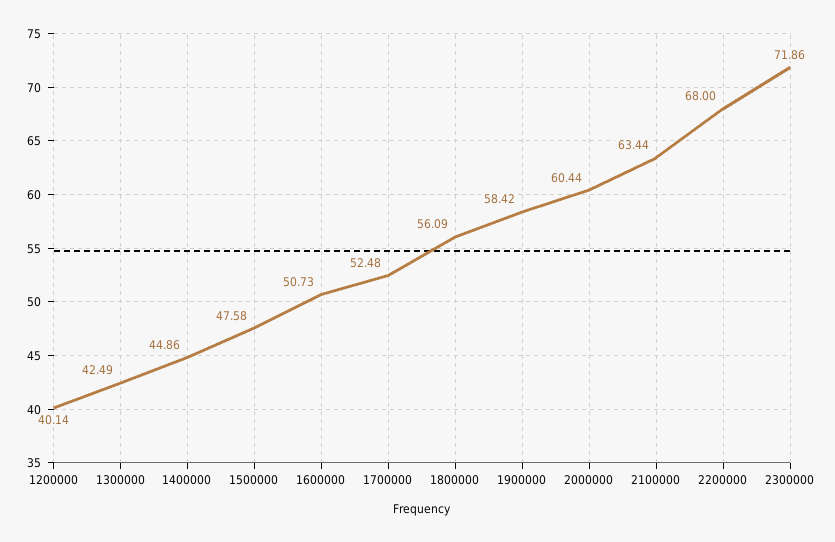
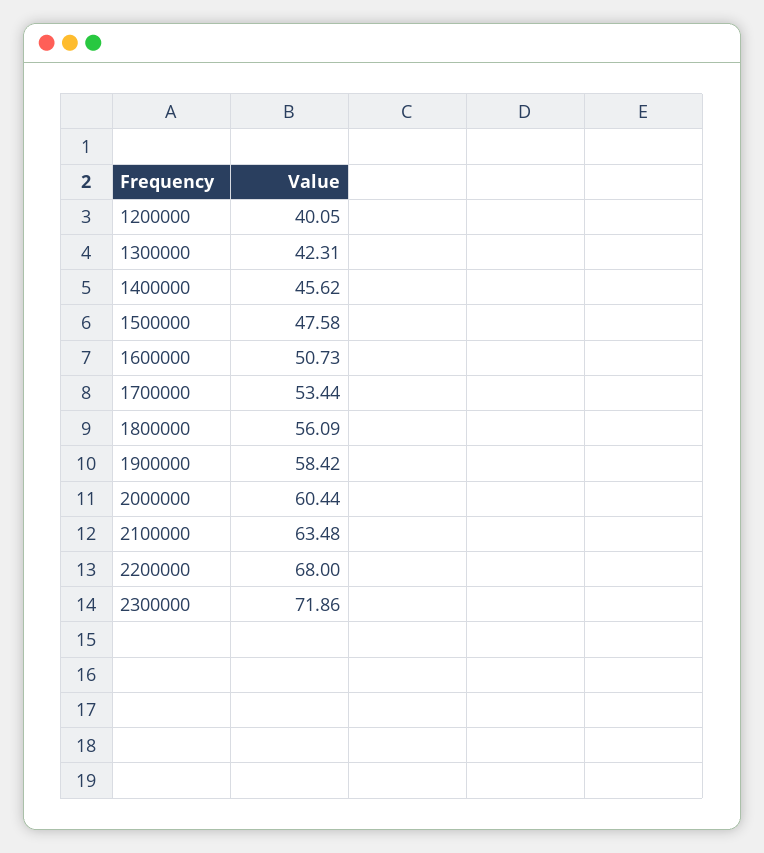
1200000: 40.14 -> 40.05
1300000: 42.49 -> 42.31
1400000: 44.86 -> 45.62
1700000: 52.48 -> 53.44
2100000: 63.44 -> 63.48

